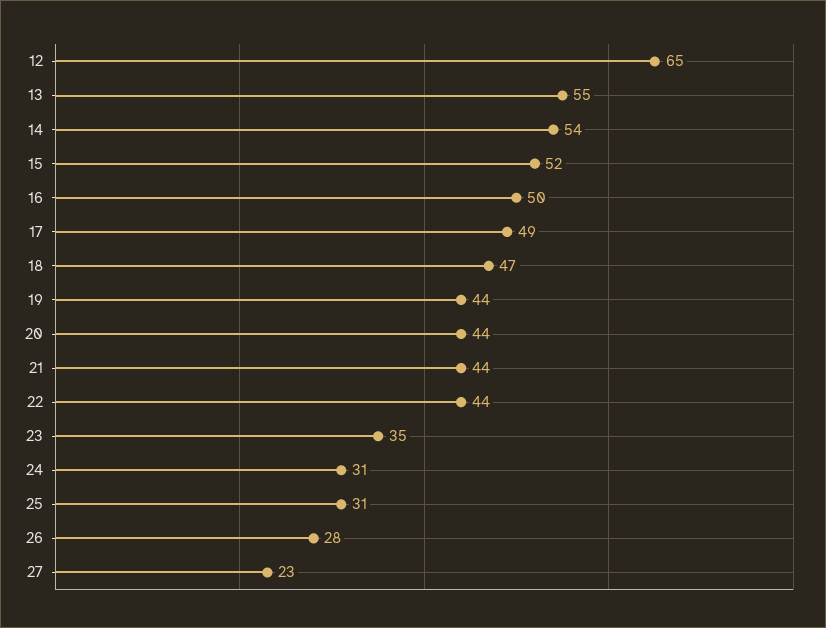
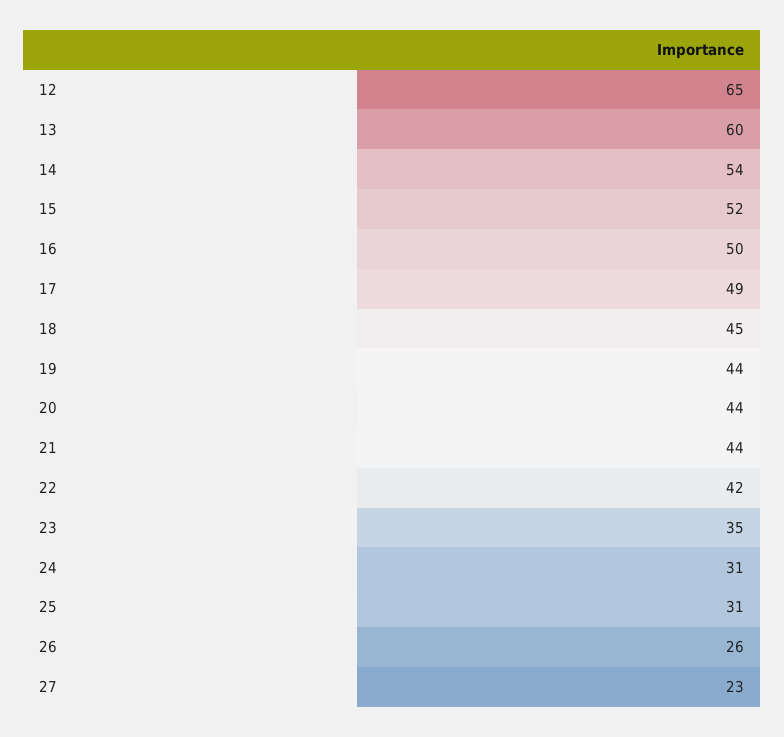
13: 55 -> 60
18: 47 -> 45
22: 44 -> 42
26: 28 -> 26

